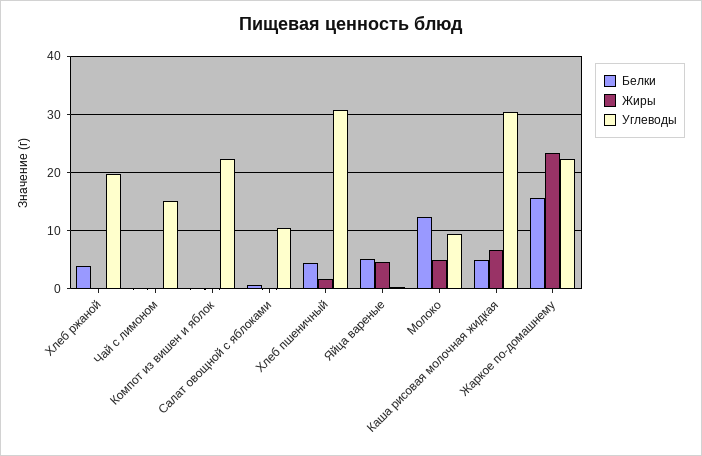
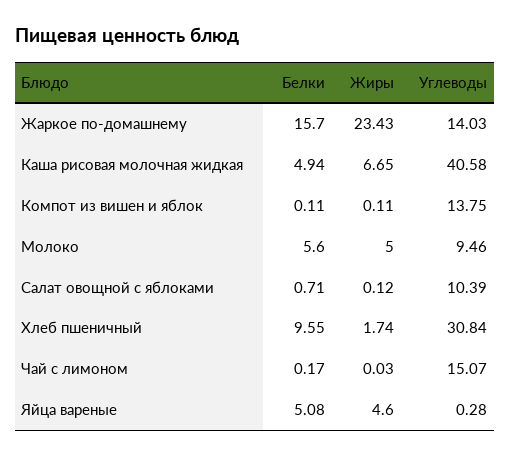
Белки, Хлеб ржаной: 4 -> none
Жиры, Хлеб ржаной: 0 -> none
Углеводы, Хлеб ржаной: 20 -> none
Углеводы, Компот из вишен и яблок: 22 -> 13.75
Белки, Хлеб пшеничный: 4 -> 9.55
Белки, Молоко: 12 -> 5.6
Углеводы, Каша рисовая молочная жидкая: 30 -> 40.58
Углеводы, Жаркое по-домашнему: 22 -> 14.03

